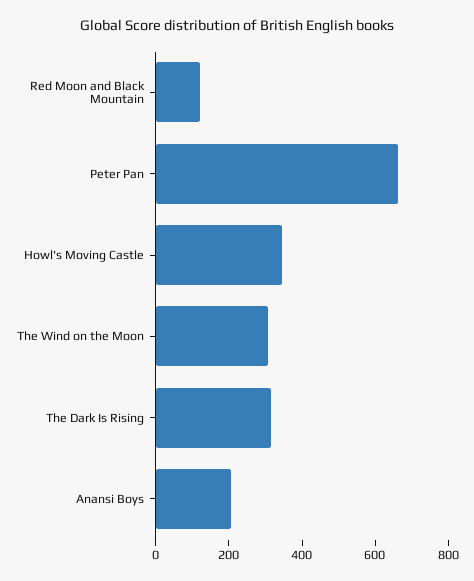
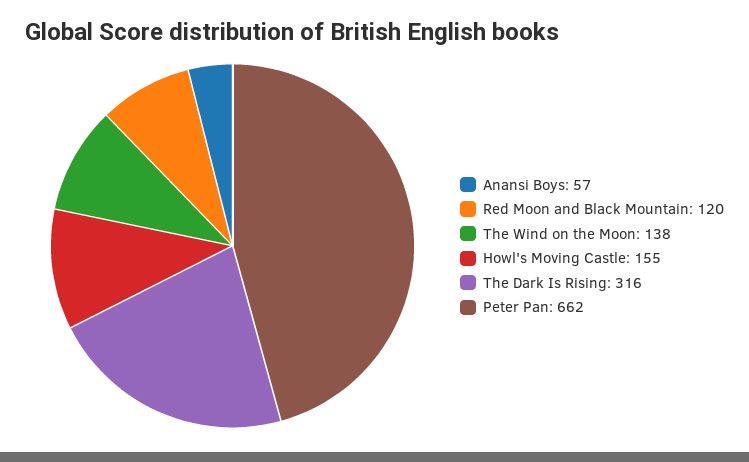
Howl's Moving Castle: 350 -> 155
The Wind on the Moon: 300 -> 138
Anansi Boys: 200 -> 57

